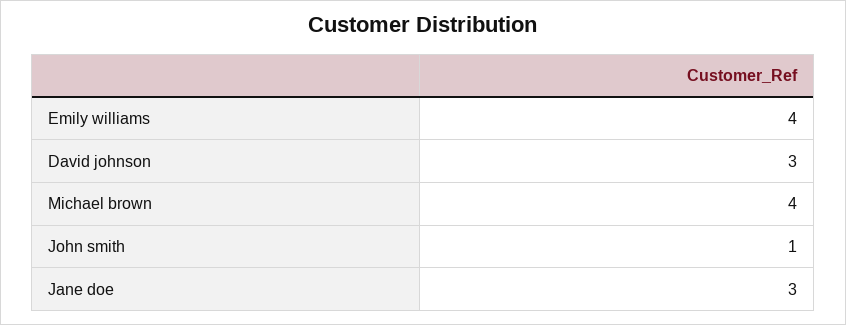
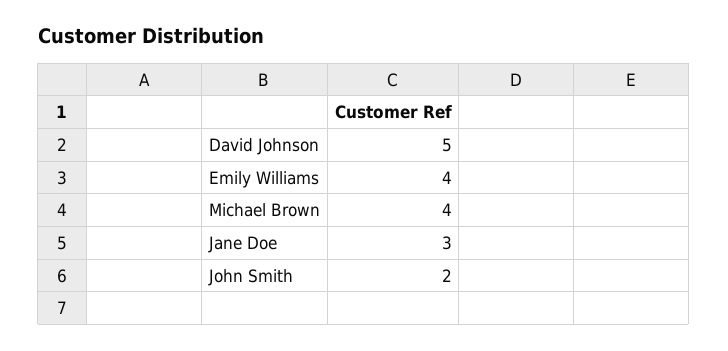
David johnson: 3 -> 5
John smith: 1 -> 2

